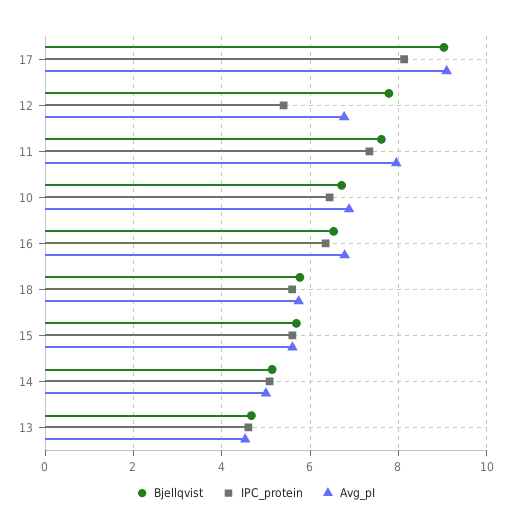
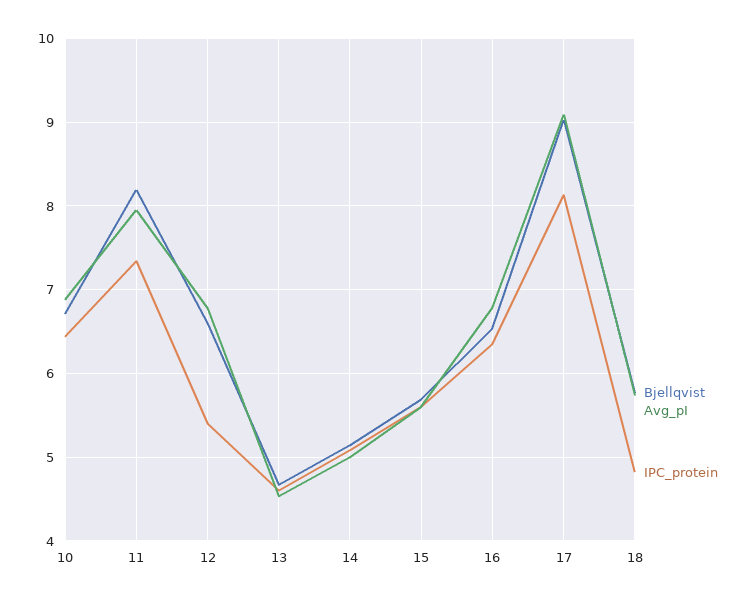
Bjellqvist, 12: 7.8 -> 6.6
Bjellqvist, 11: 7.6 -> 8.2
IPC_protein, 18: 5.6 -> 4.8

